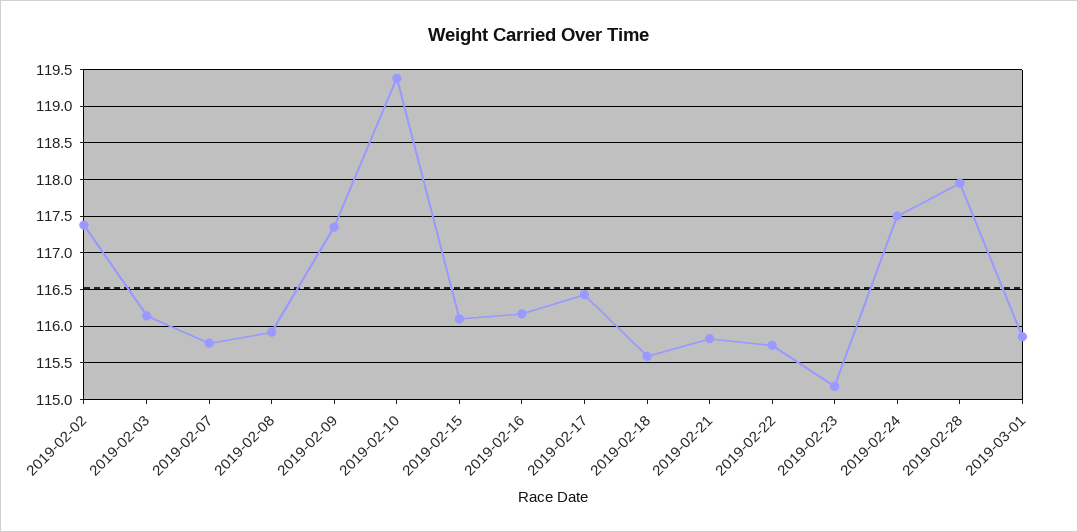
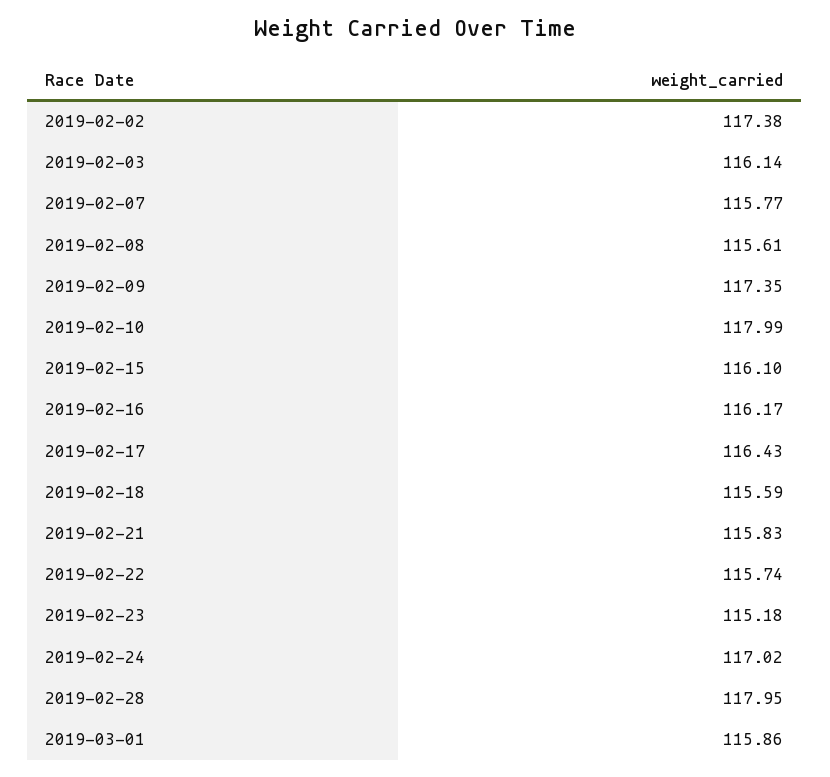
2019-02-08: 115.9 -> 115.61
2019-02-10: 119.4 -> 117.99
2019-02-24: 117.5 -> 117.02

